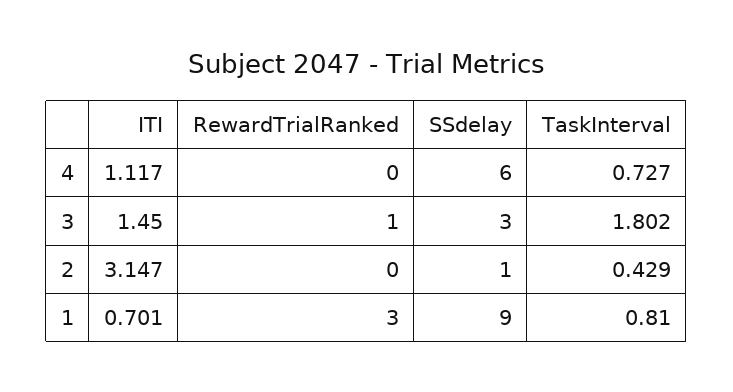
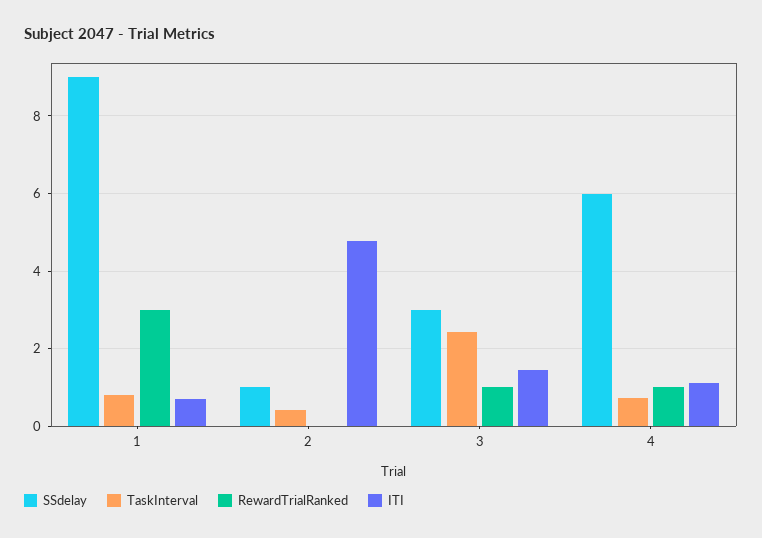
RewardTrialRanked, 4: 0 -> 1
TaskInterval, 3: 1.802 -> 2.4
ITI, 2: 3.147 -> 4.8

